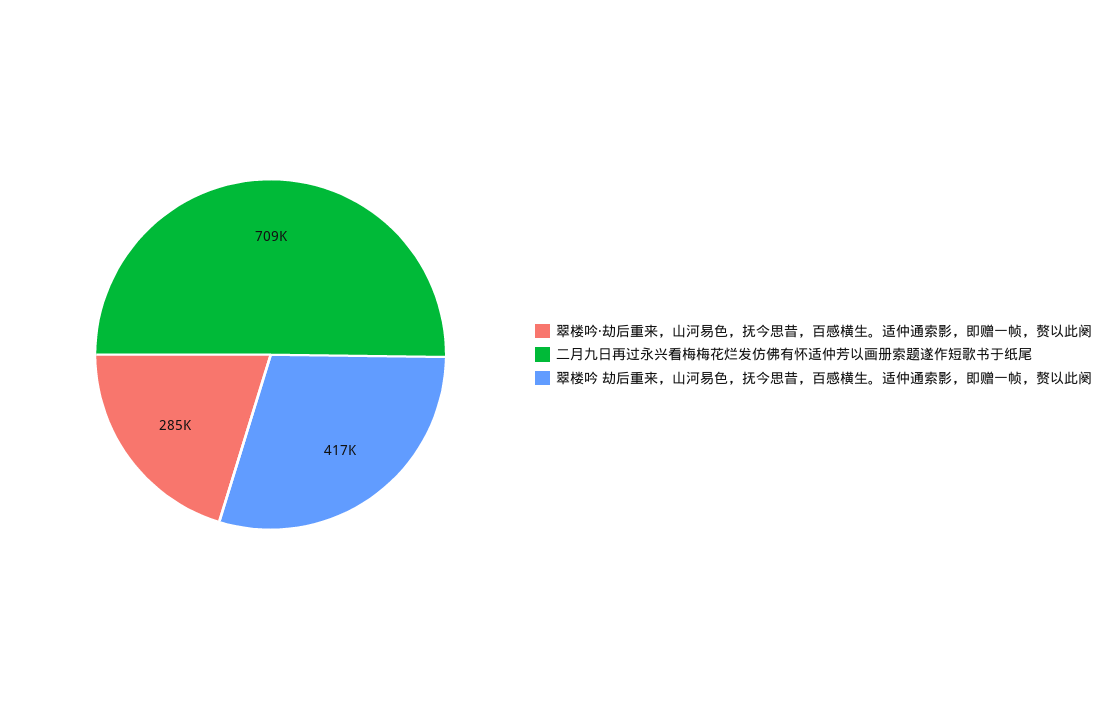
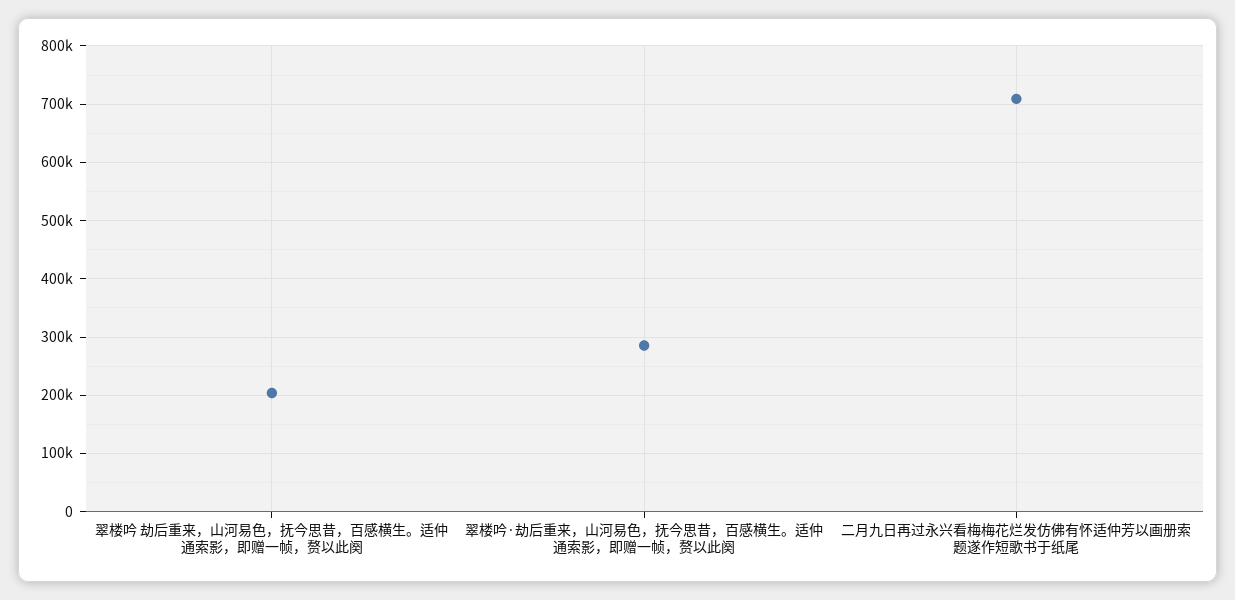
翠楼吟 劫后重来，山河易色，抚今思昔，百感横生。适仲通索影，即赠一帧，赘以此阕: 417000 -> 200000

